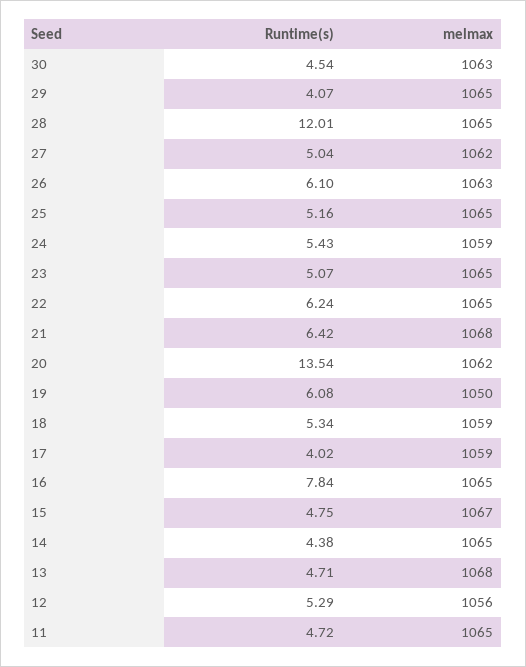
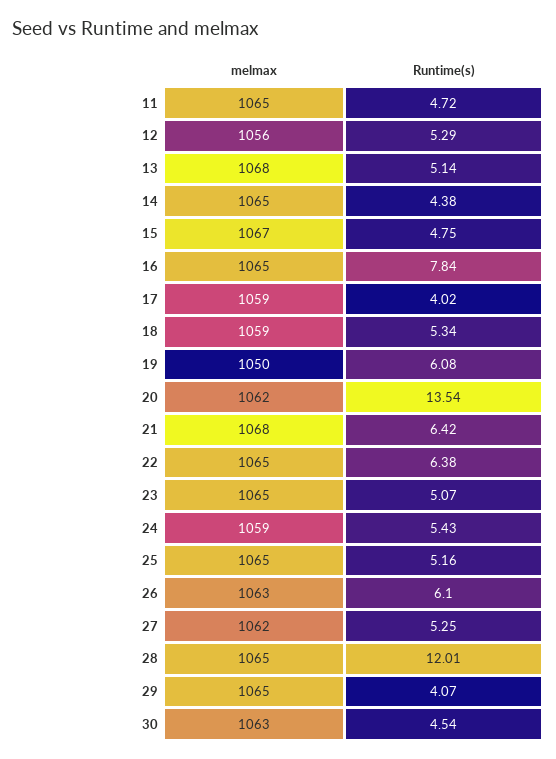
Runtime(s), 27: 5.04 -> 5.25
Runtime(s), 22: 6.24 -> 6.38
Runtime(s), 13: 4.71 -> 5.14

